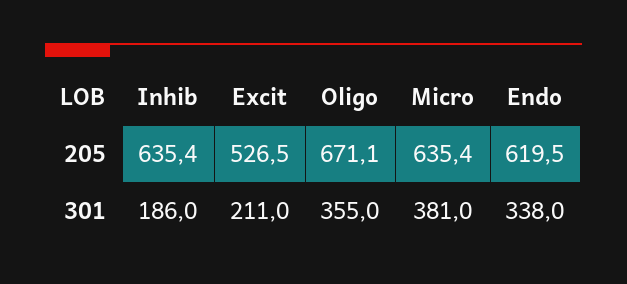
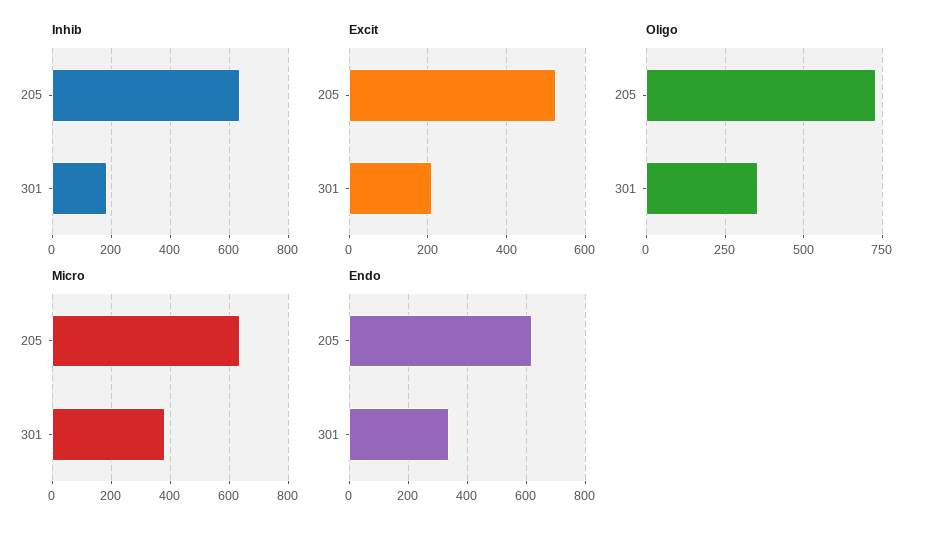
Oligo, 205: 671.1 -> 725

